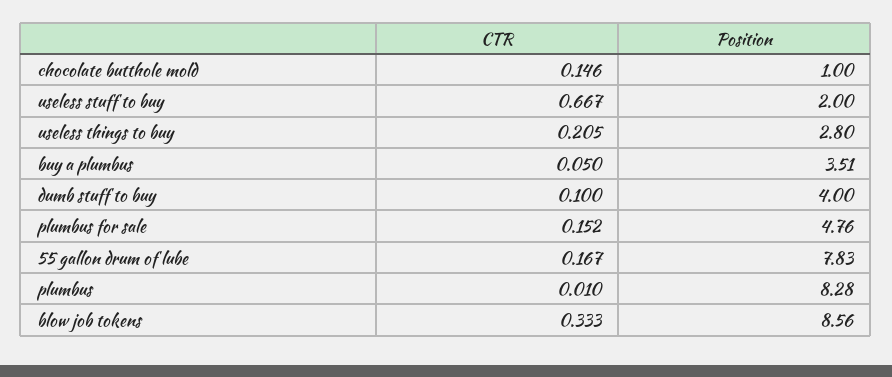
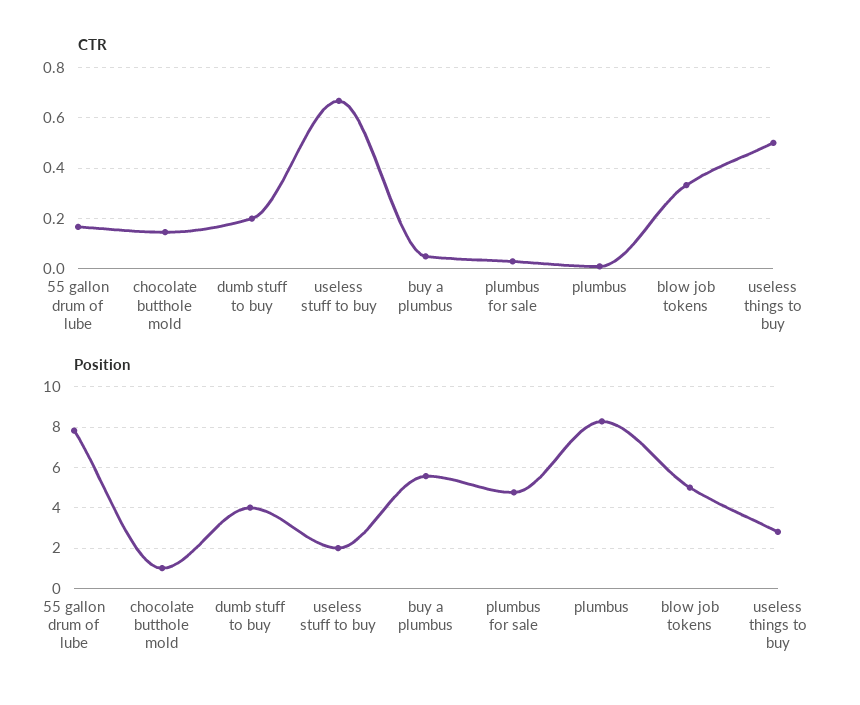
CTR, useless things to buy: 0.205 -> 0.5
Position, buy a plumbus: 3.51 -> 5.5
CTR, dumb stuff to buy: 0.1 -> 0.2
CTR, plumbus for sale: 0.152 -> 0.025
Position, blow job tokens: 8.56 -> 5

